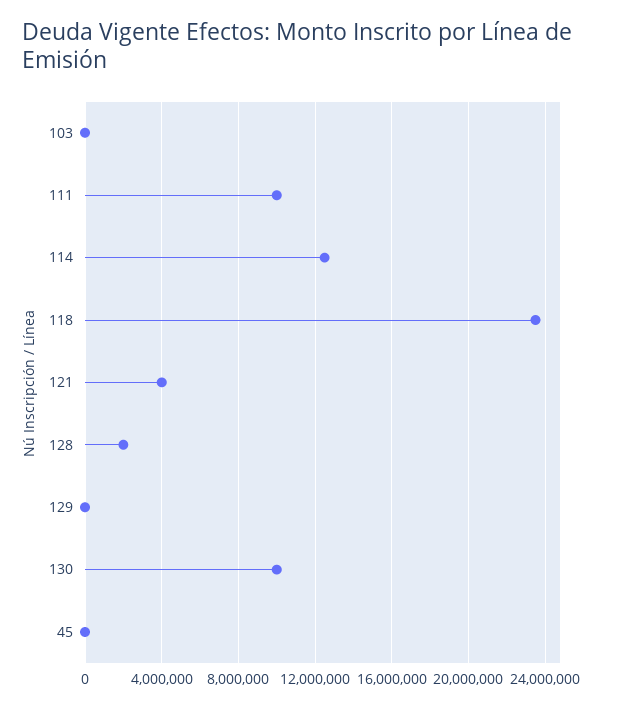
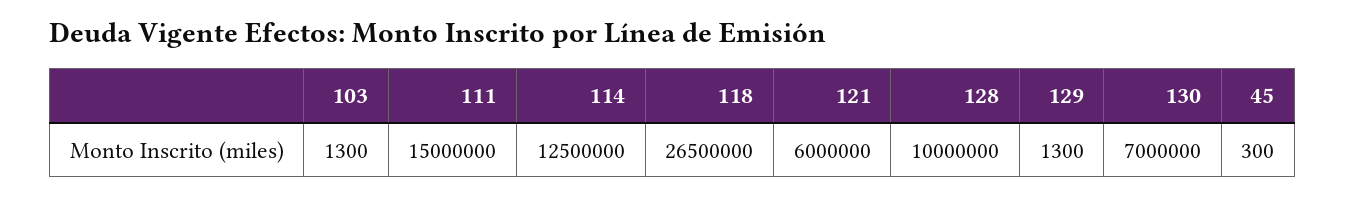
111: 10000000 -> 15000000
118: 23500000 -> 26500000
121: 4000000 -> 6000000
128: 2000000 -> 10000000
130: 10000000 -> 7000000

